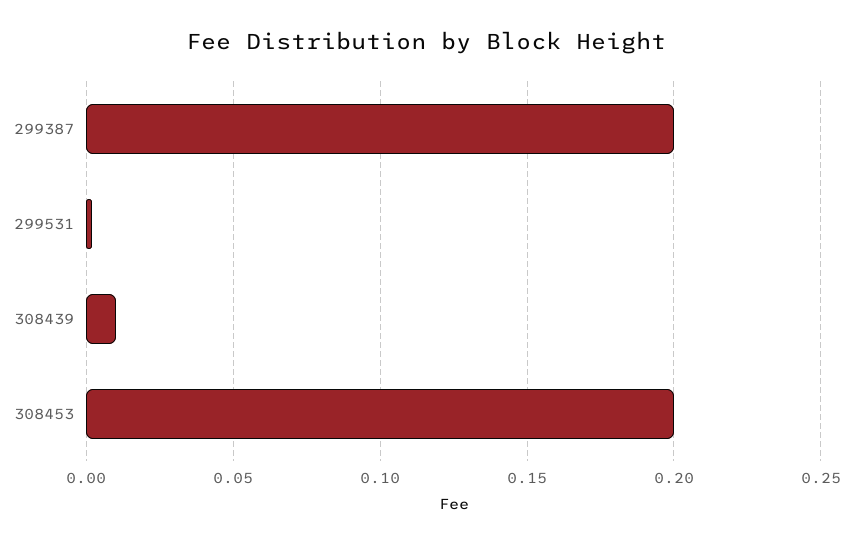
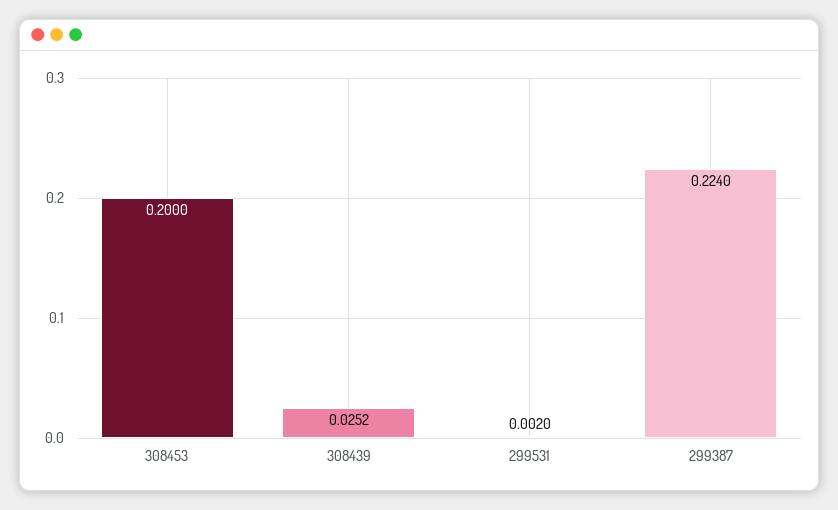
299387: 0.2 -> 0.224
308439: 0.01 -> 0.0252

